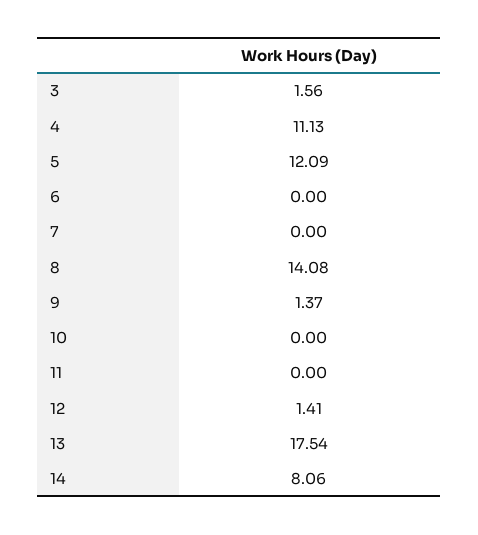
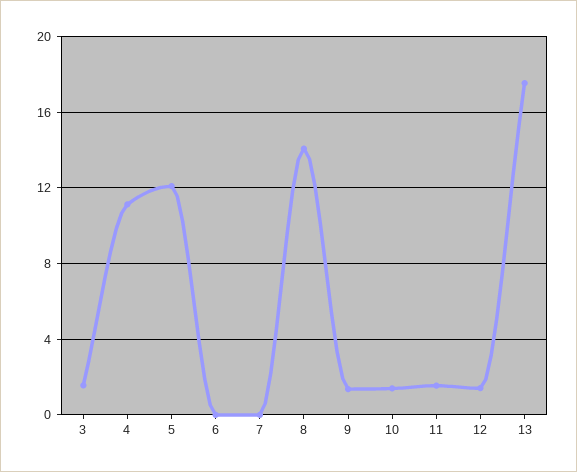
10: 0 -> 1.5
11: 0 -> 1.5
14: 8.06 -> none

